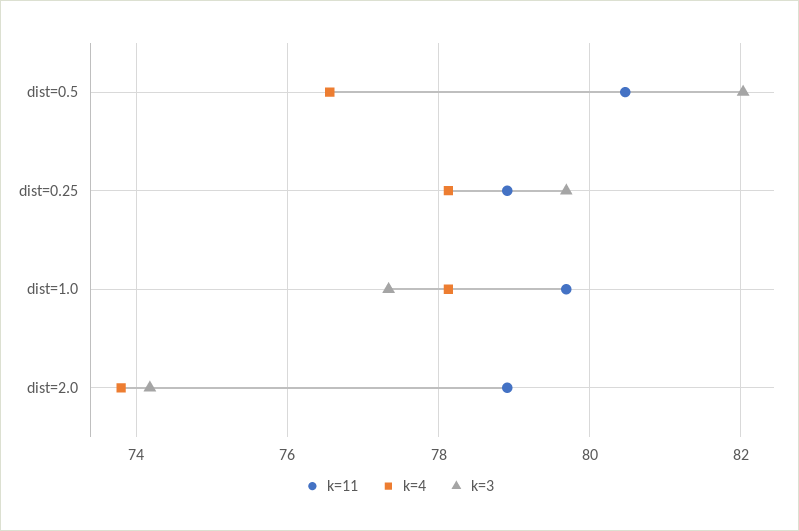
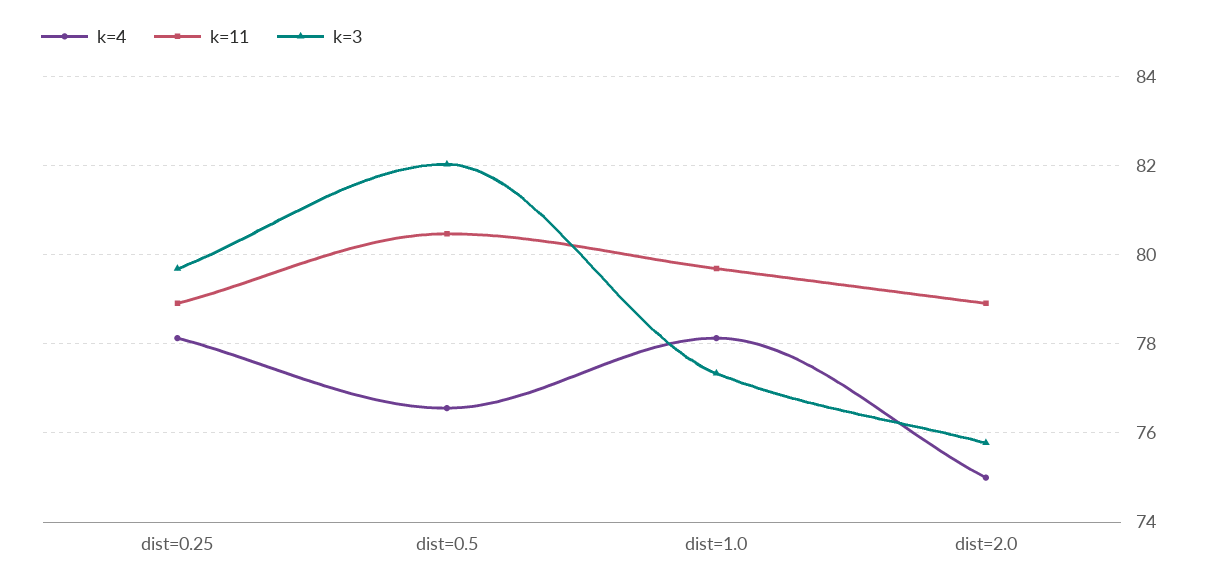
k=4, dist=2.0: 73.8 -> 75
k=3, dist=2.0: 74.2 -> 75.8

